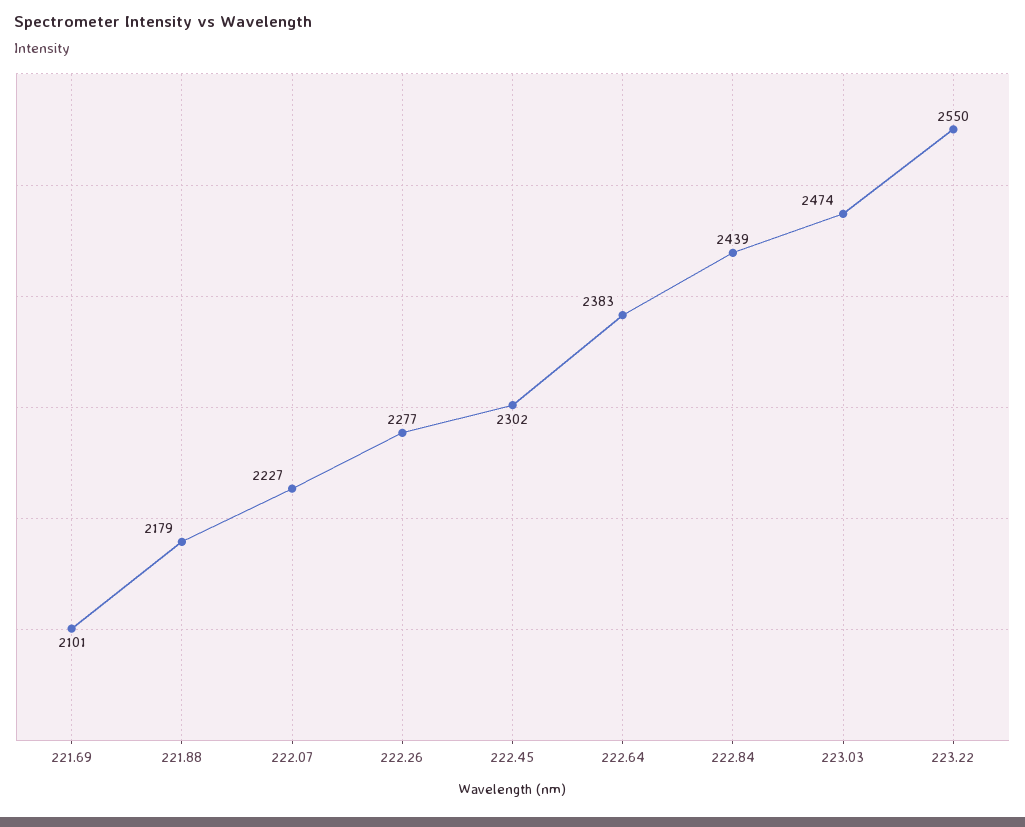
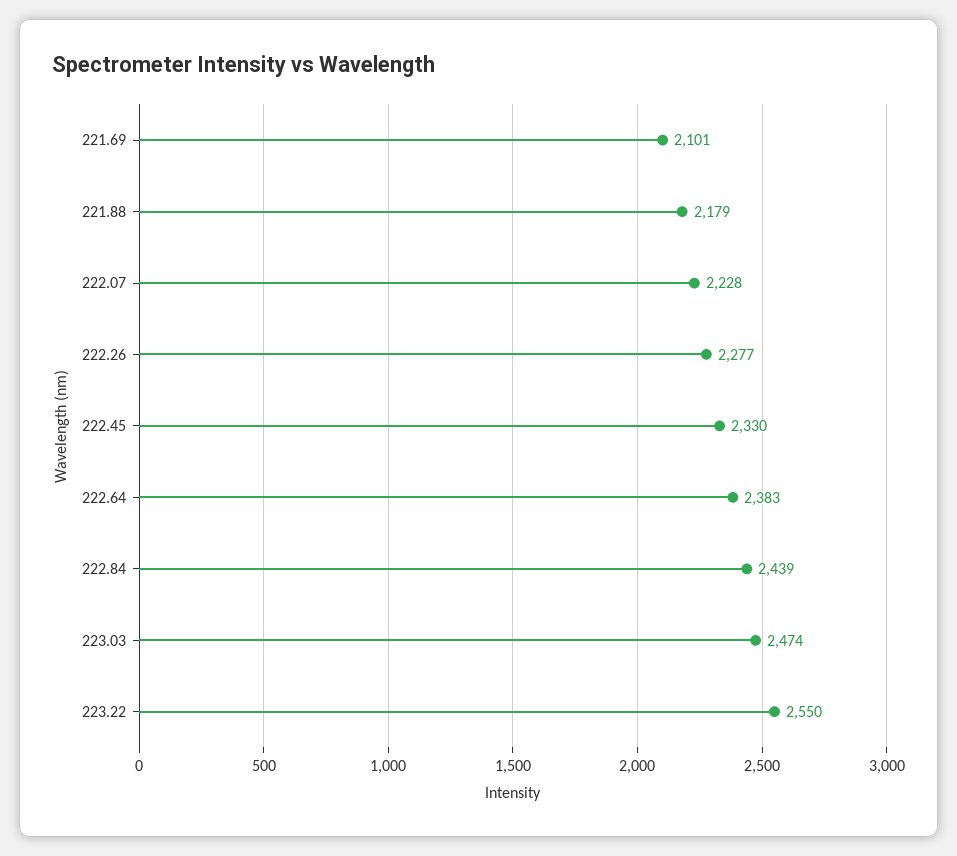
222.07: 2227 -> 2228
222.45: 2302 -> 2330

